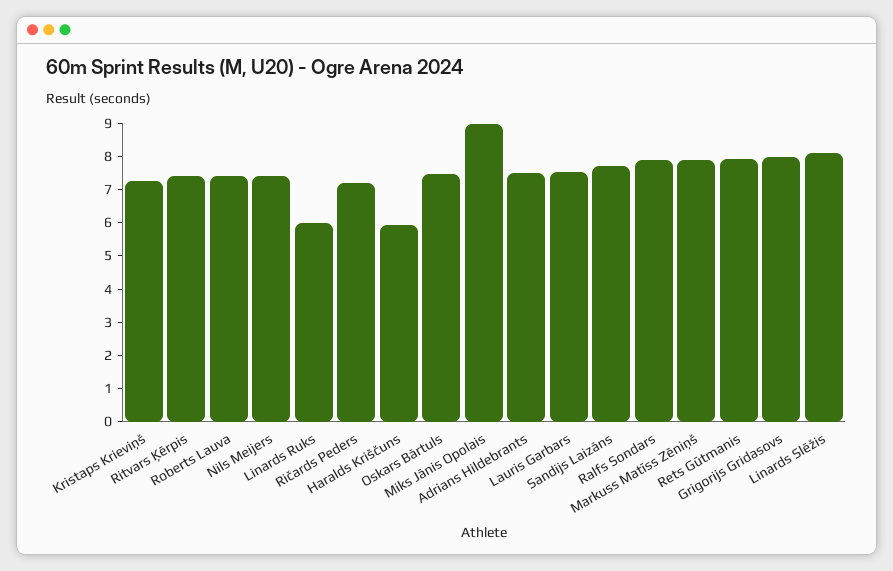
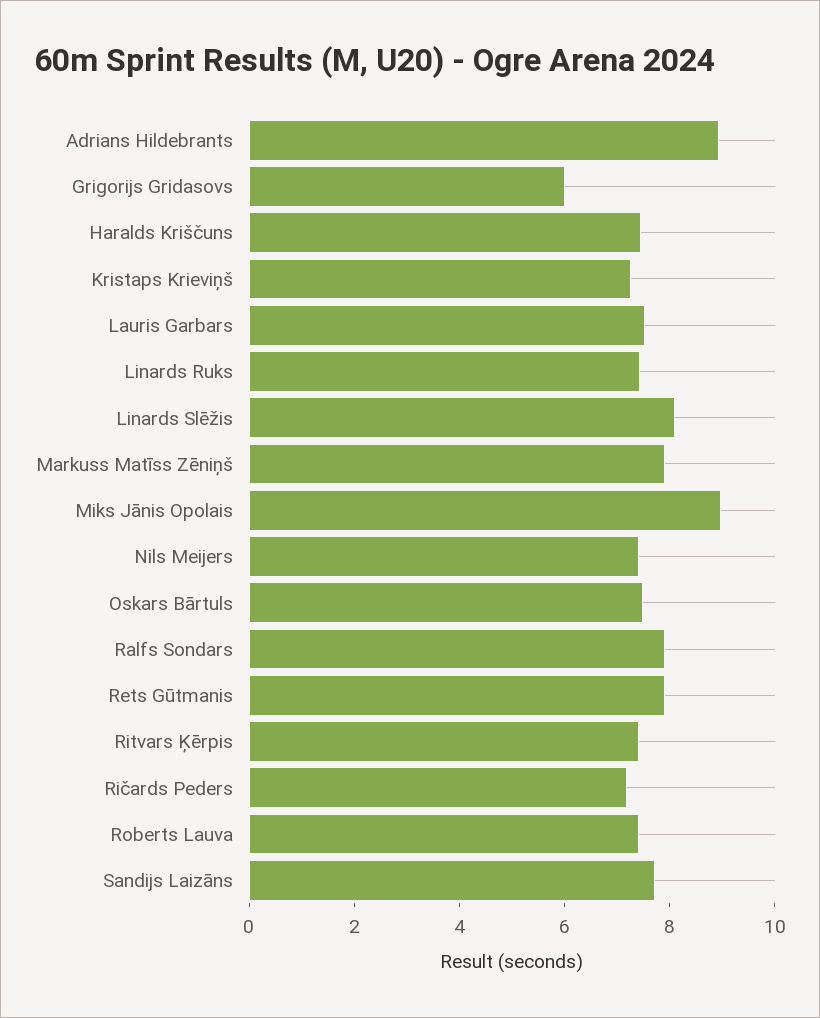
Linards Ruks: 6 -> 7.5
Haralds Kriščuns: 6 -> 7.5
Adrians Hildebrants: 7.5 -> 9
Grigorijs Gridasovs: 8 -> 6

